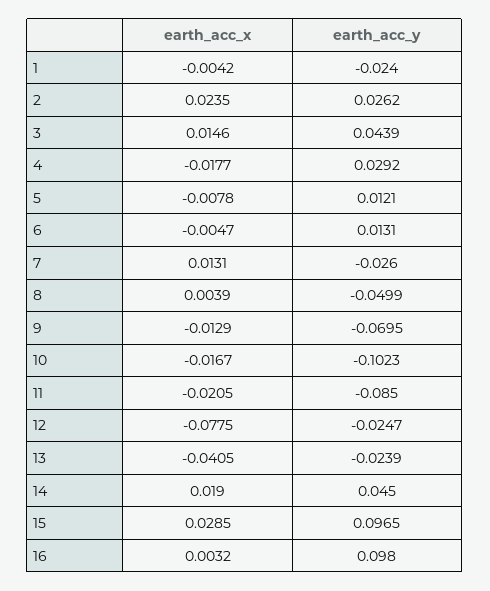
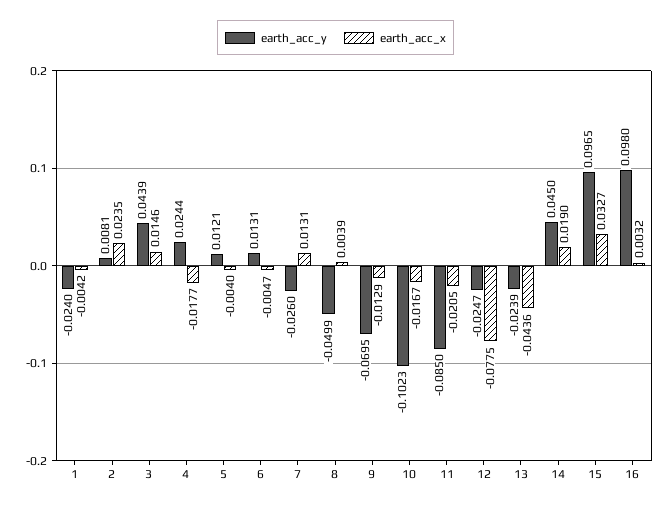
earth_acc_y, 2: 0.0262 -> 0.0081
earth_acc_y, 4: 0.0292 -> 0.0244
earth_acc_x, 5: -0.0078 -> -0.004
earth_acc_x, 13: -0.0405 -> -0.0436
earth_acc_x, 15: 0.0285 -> 0.0327

